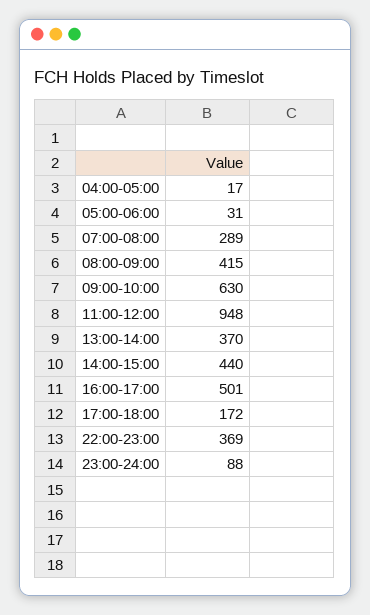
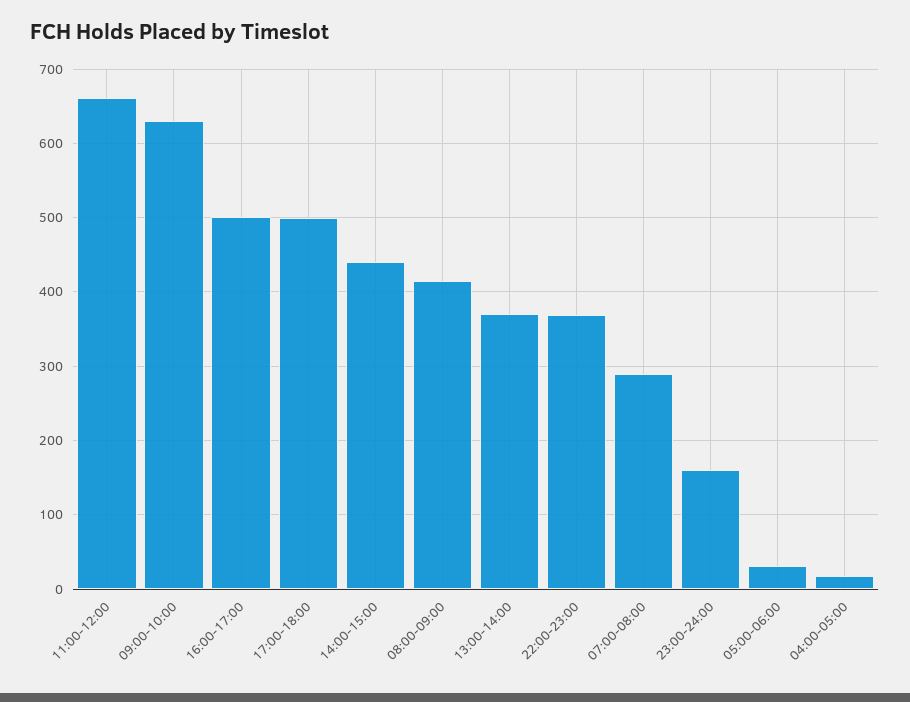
11:00-12:00: 948 -> 660
17:00-18:00: 172 -> 500
23:00-24:00: 88 -> 160

